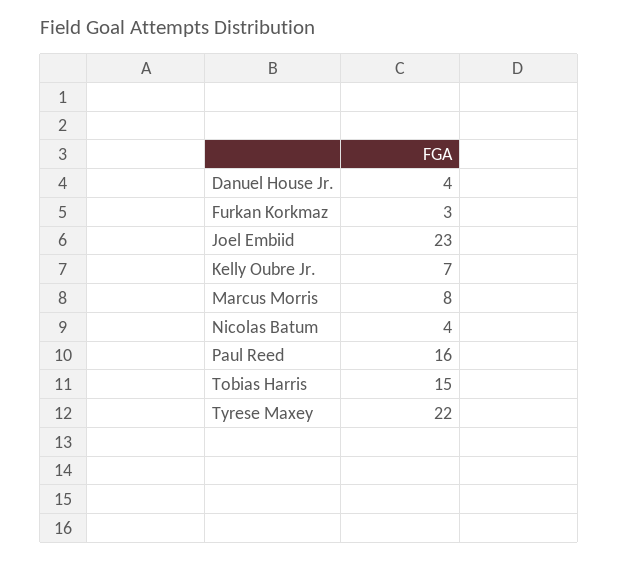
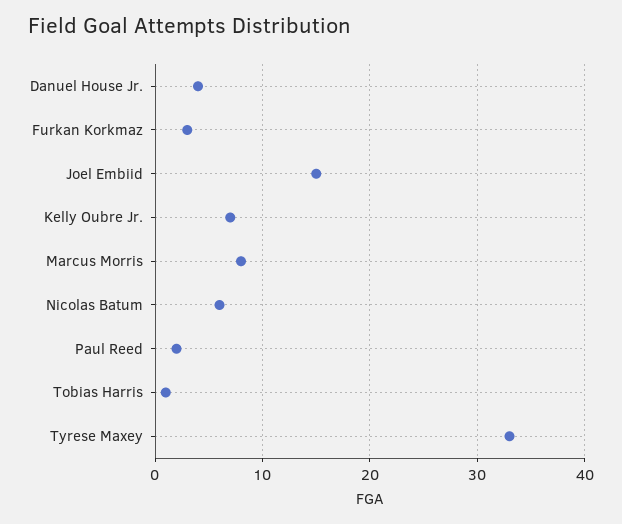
Joel Embiid: 23 -> 15
Nicolas Batum: 4 -> 6
Paul Reed: 16 -> 2
Tobias Harris: 15 -> 1
Tyrese Maxey: 22 -> 33

